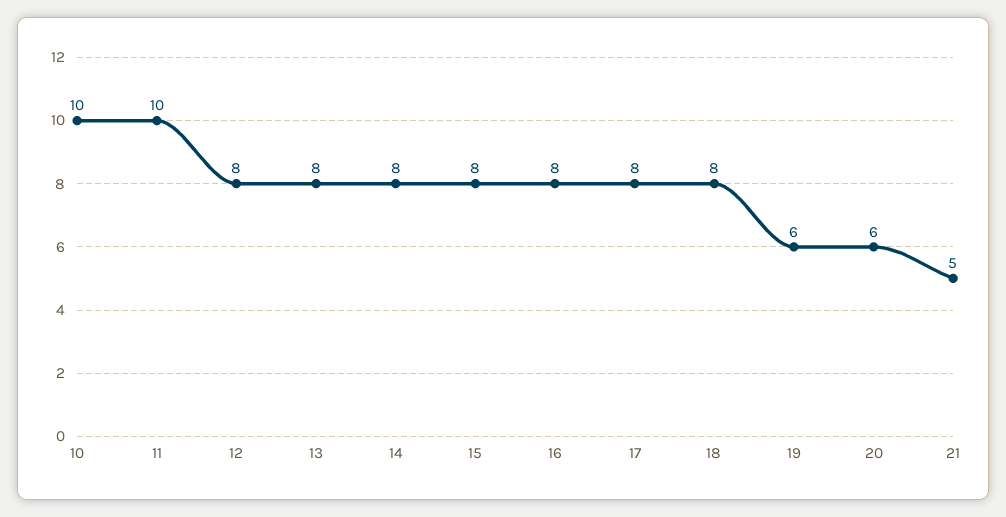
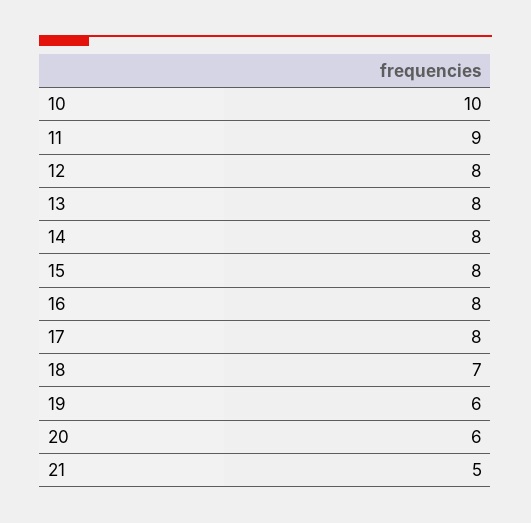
11: 10 -> 9
18: 8 -> 7

